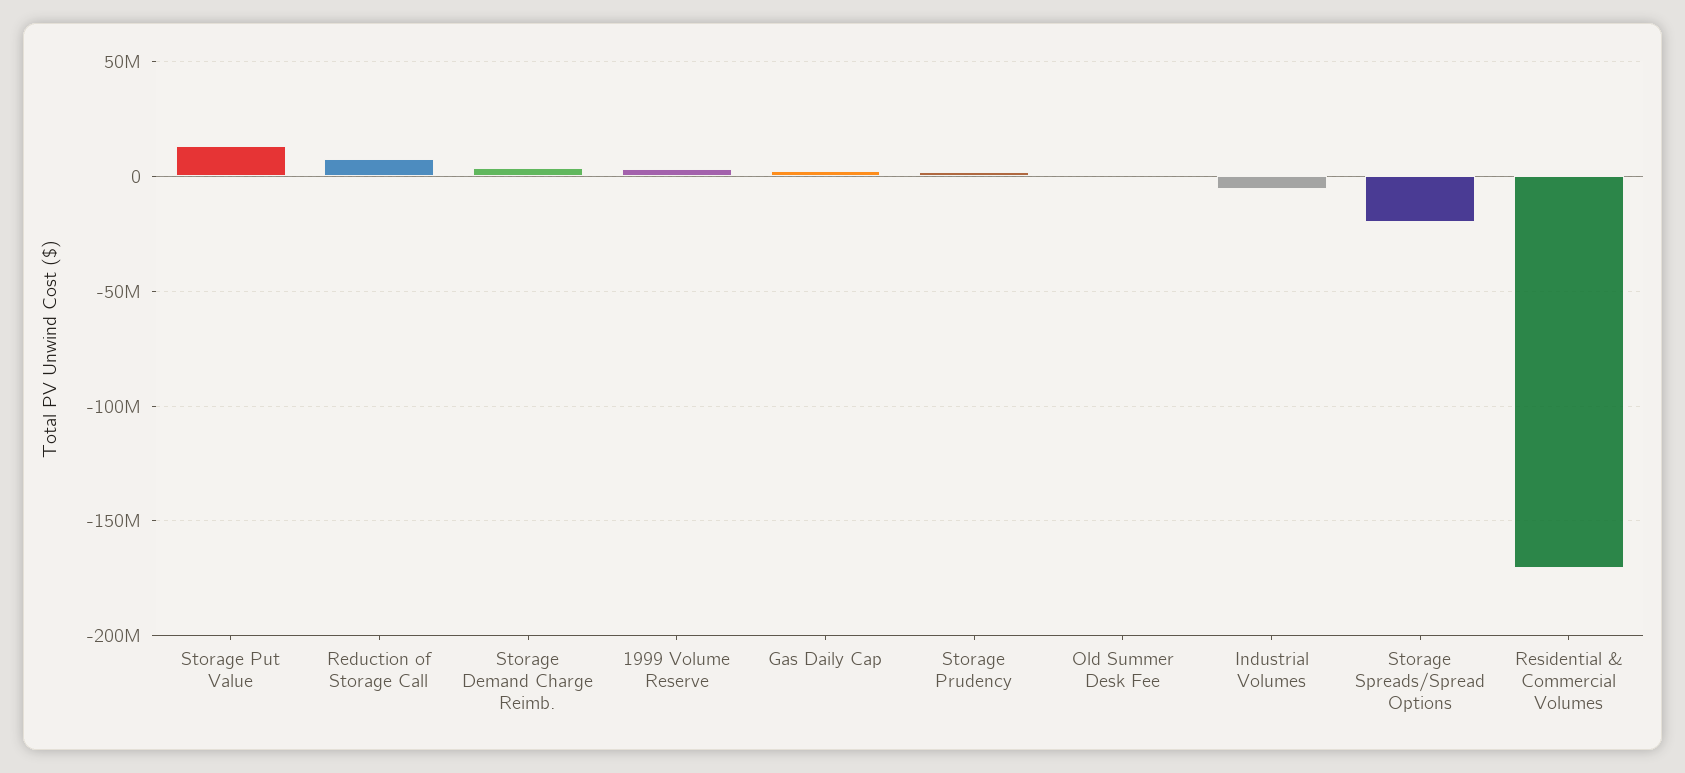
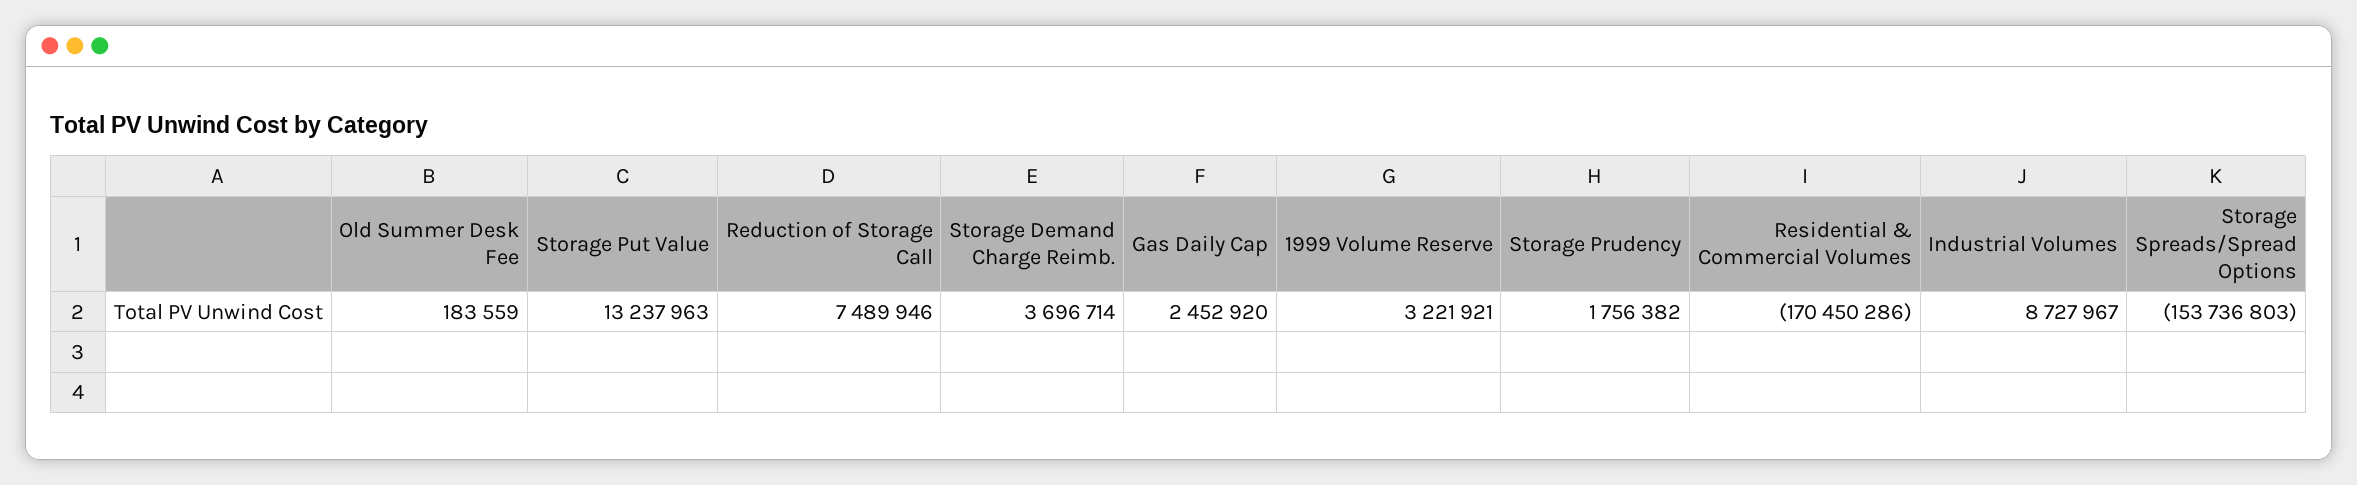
Industrial Volumes: -5000000 -> 8727967
Storage Spreads/Spread Options: -20000000 -> -153736803

